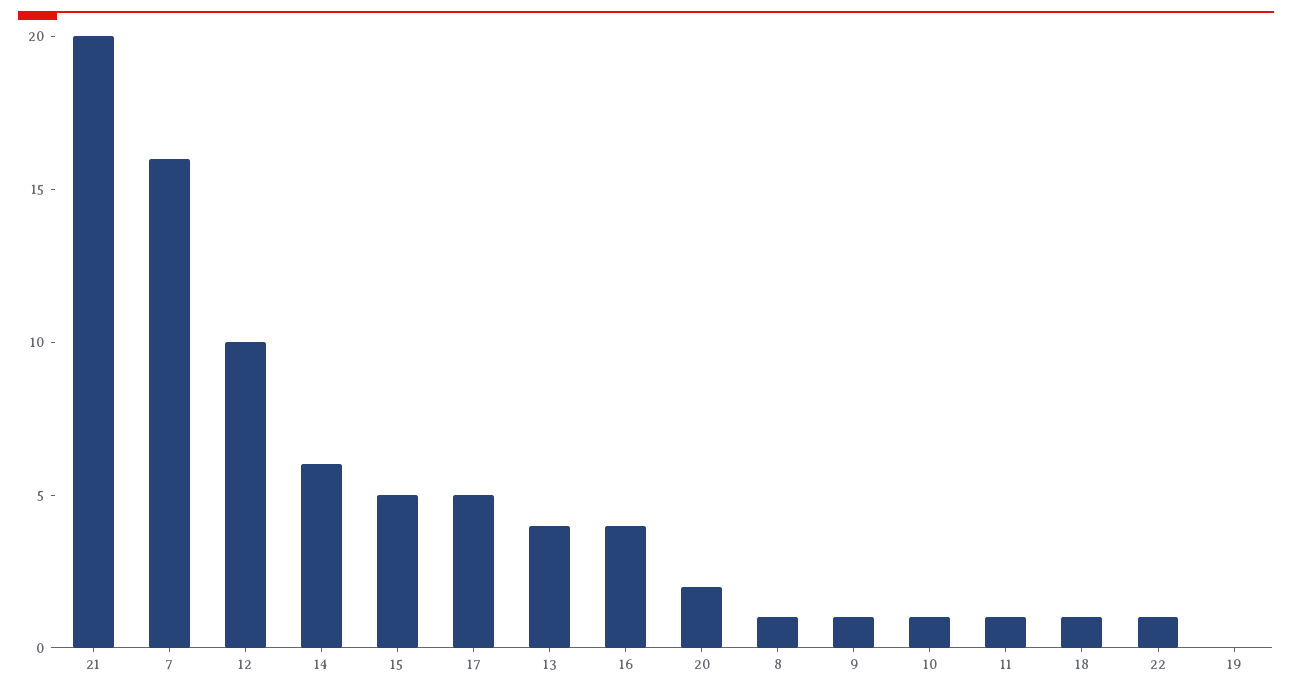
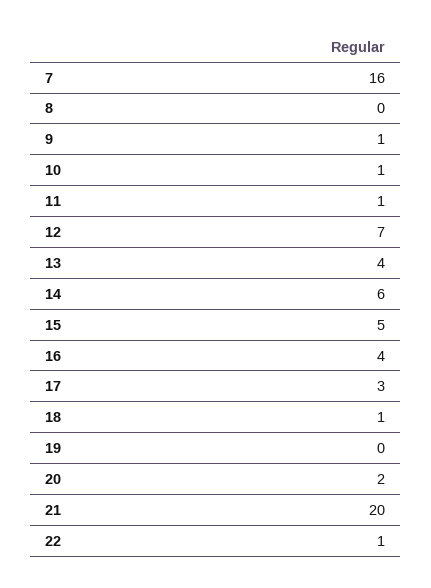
12: 10 -> 7
17: 5 -> 3
8: 1 -> 0

